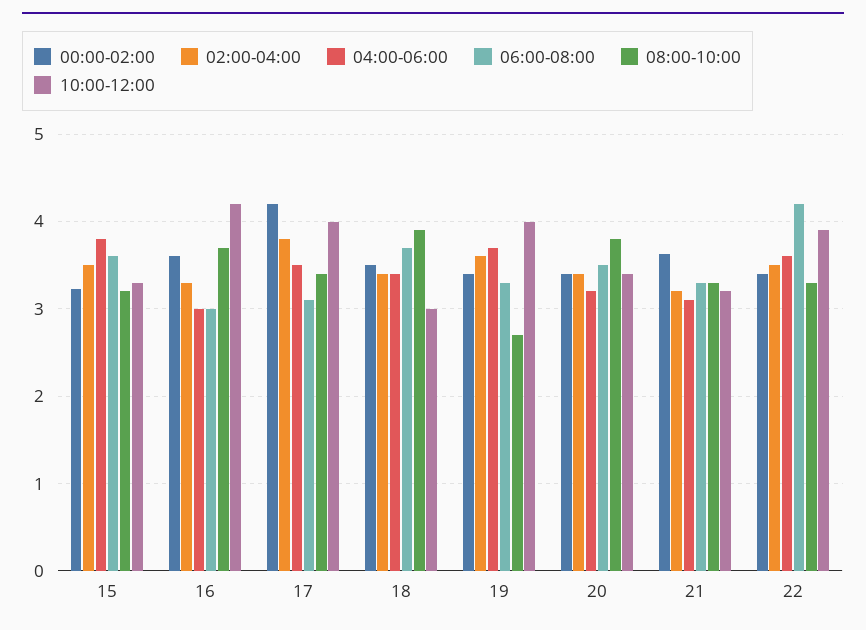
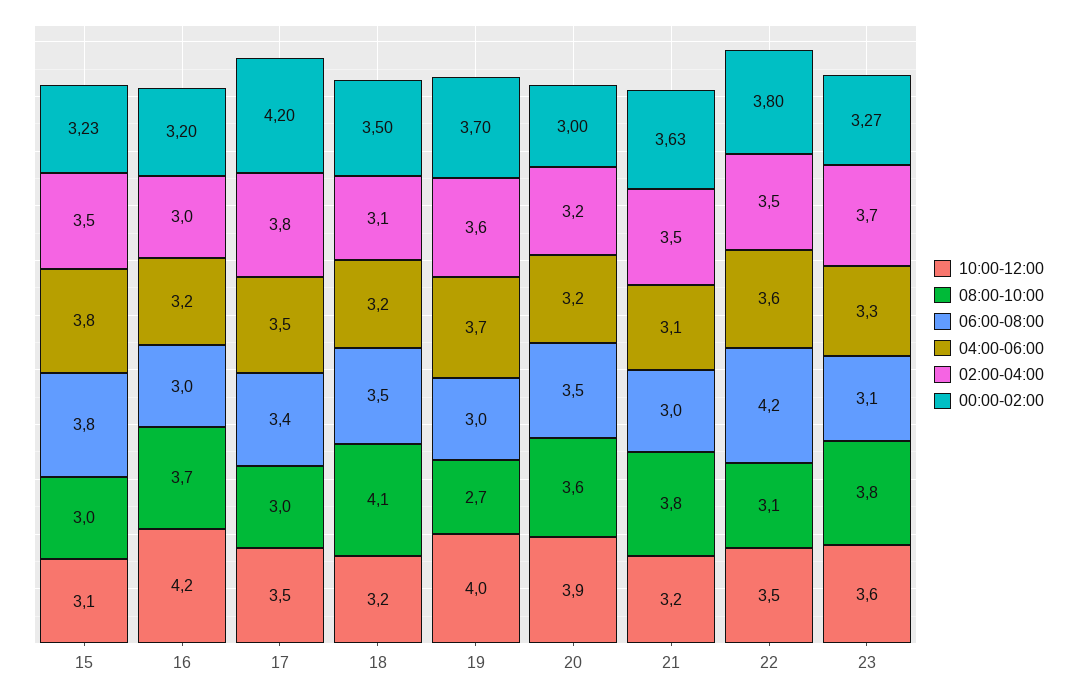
06:00-08:00, 15: 3.6 -> 3.8
08:00-10:00, 15: 3.2 -> 3
10:00-12:00, 15: 3.3 -> 3.1
00:00-02:00, 16: 3.6 -> 3.2
02:00-04:00, 16: 3.3 -> 3
04:00-06:00, 16: 3 -> 3.2
06:00-08:00, 17: 3.1 -> 3.4
08:00-10:00, 17: 3.4 -> 3
10:00-12:00, 17: 4 -> 3.5
02:00-04:00, 18: 3.4 -> 3.1
04:00-06:00, 18: 3.4 -> 3.2
06:00-08:00, 18: 3.7 -> 3.5
08:00-10:00, 18: 3.9 -> 4.1
10:00-12:00, 18: 3 -> 3.2
00:00-02:00, 19: 3.4 -> 3.7
06:00-08:00, 19: 3.3 -> 3
00:00-02:00, 20: 3.4 -> 3
02:00-04:00, 20: 3.4 -> 3.2
08:00-10:00, 20: 3.8 -> 3.6
10:00-12:00, 20: 3.4 -> 3.9
02:00-04:00, 21: 3.2 -> 3.5
06:00-08:00, 21: 3.3 -> 3
08:00-10:00, 21: 3.3 -> 3.8
00:00-02:00, 22: 3.4 -> 3.8
08:00-10:00, 22: 3.3 -> 3.1
10:00-12:00, 22: 3.9 -> 3.5
10:00-12:00, 23: none -> 3.6
08:00-10:00, 23: none -> 3.8
06:00-08:00, 23: none -> 3.1
04:00-06:00, 23: none -> 3.3
02:00-04:00, 23: none -> 3.7
00:00-02:00, 23: none -> 3.27

